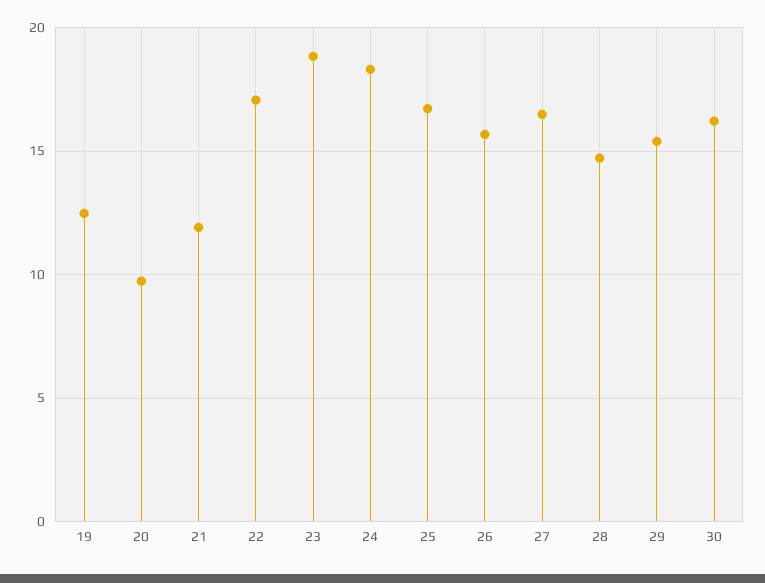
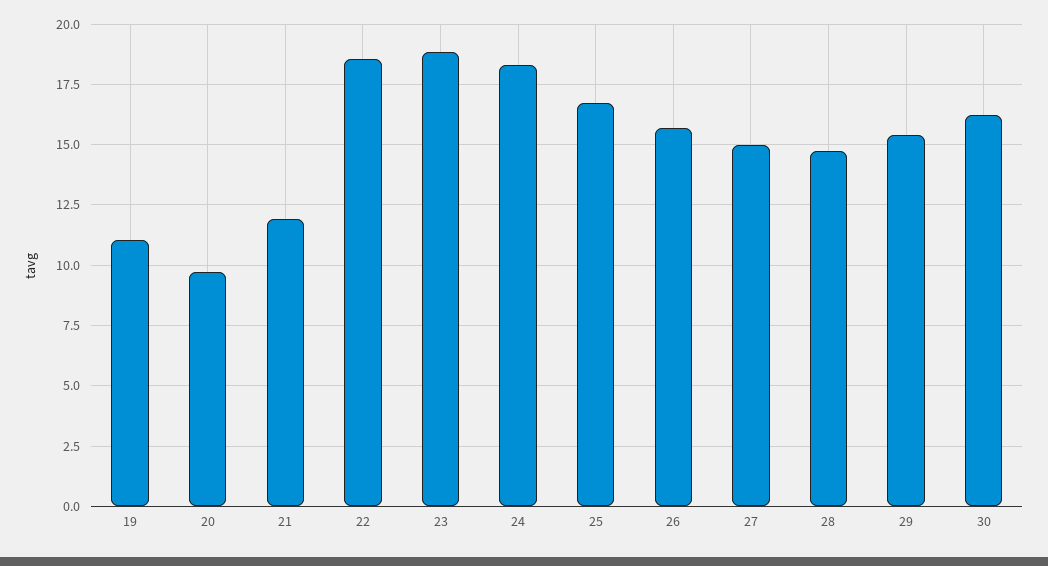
19: 12.5 -> 11
22: 17 -> 18.5
27: 16.5 -> 15

